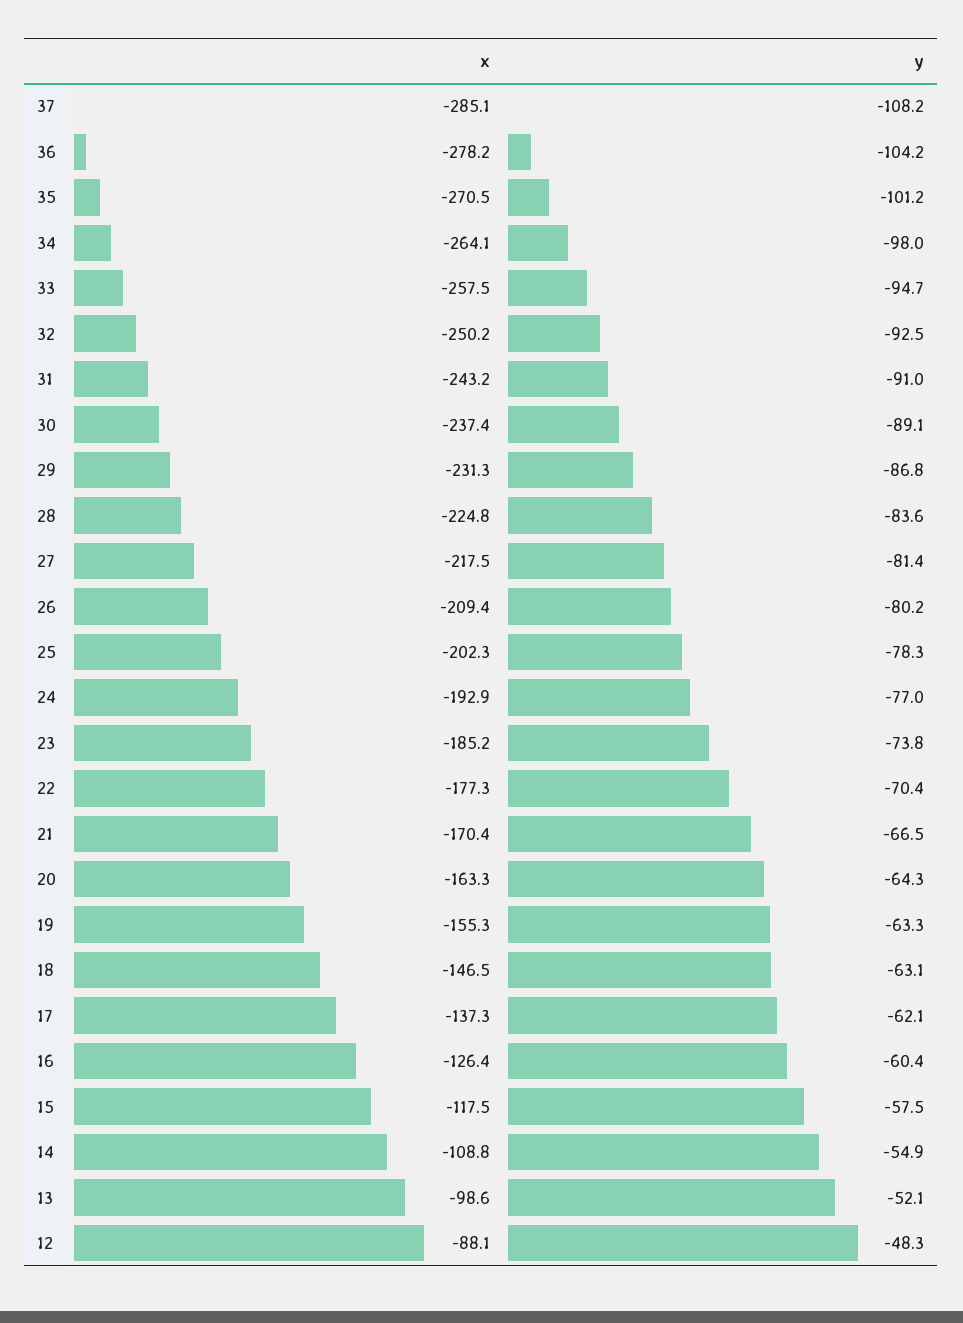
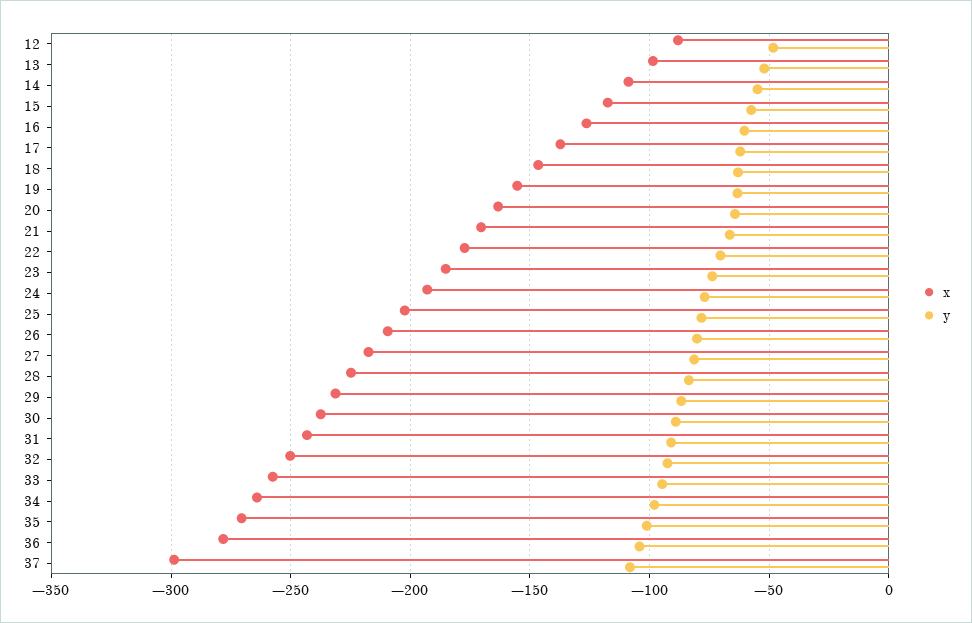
x, 37: -285.1 -> -300

